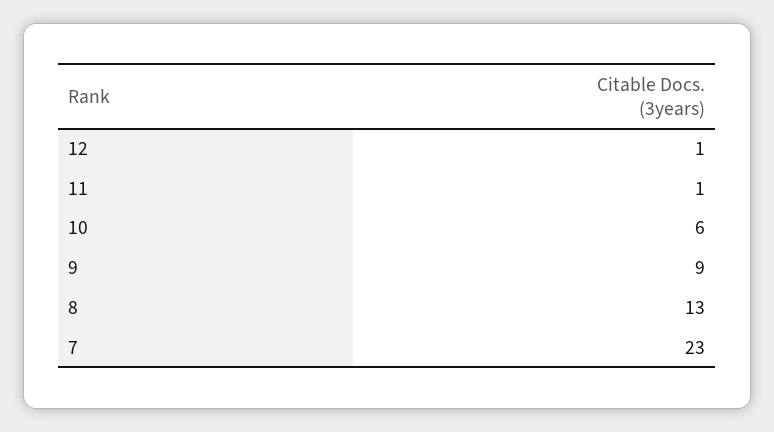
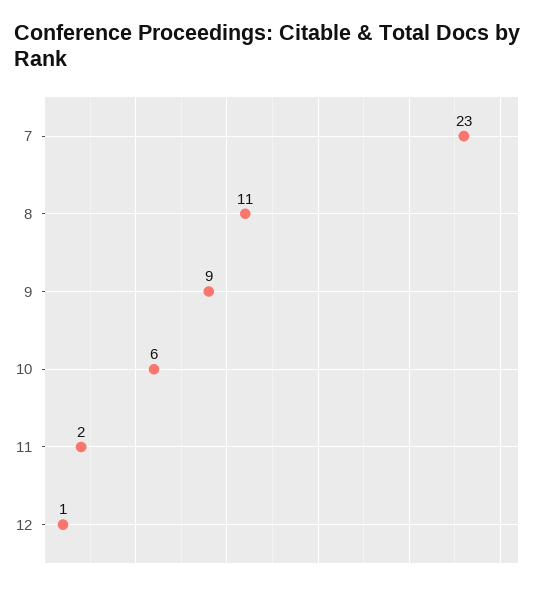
11: 1 -> 2
8: 13 -> 11

